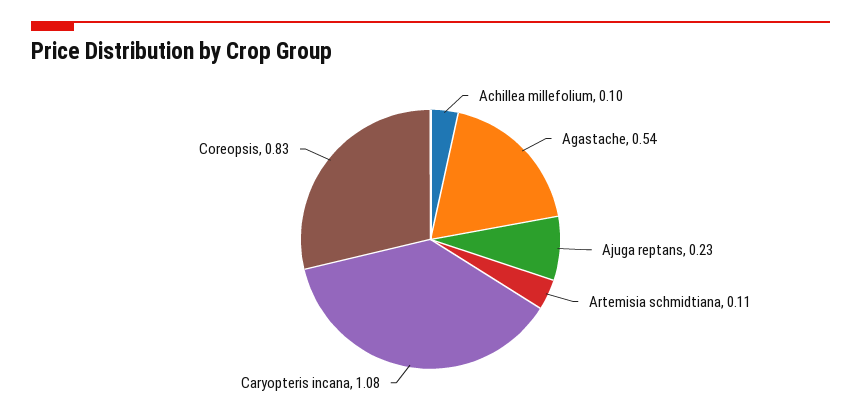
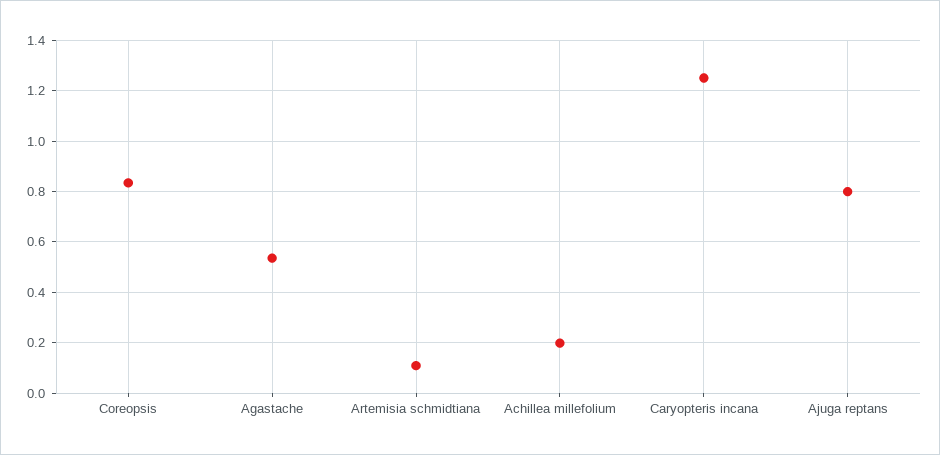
Achillea millefolium: 0.1 -> 0.2
Ajuga reptans: 0.23 -> 0.8
Caryopteris incana: 1.08 -> 1.25

